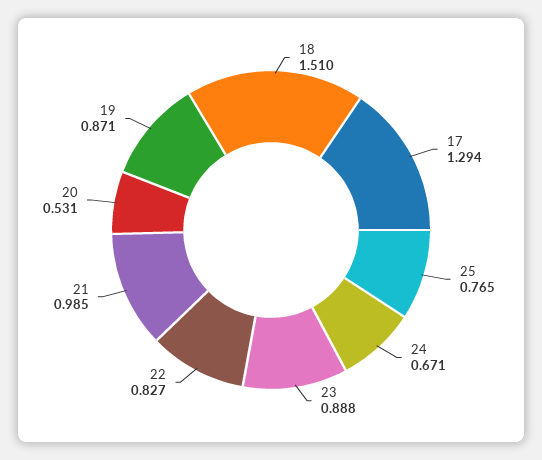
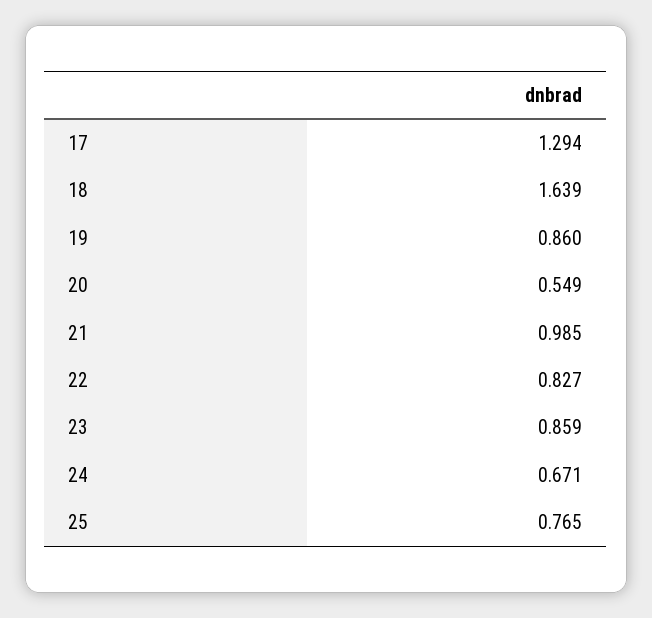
18: 1.51 -> 1.639
23: 0.888 -> 0.859
20: 0.531 -> 0.549
19: 0.871 -> 0.86

